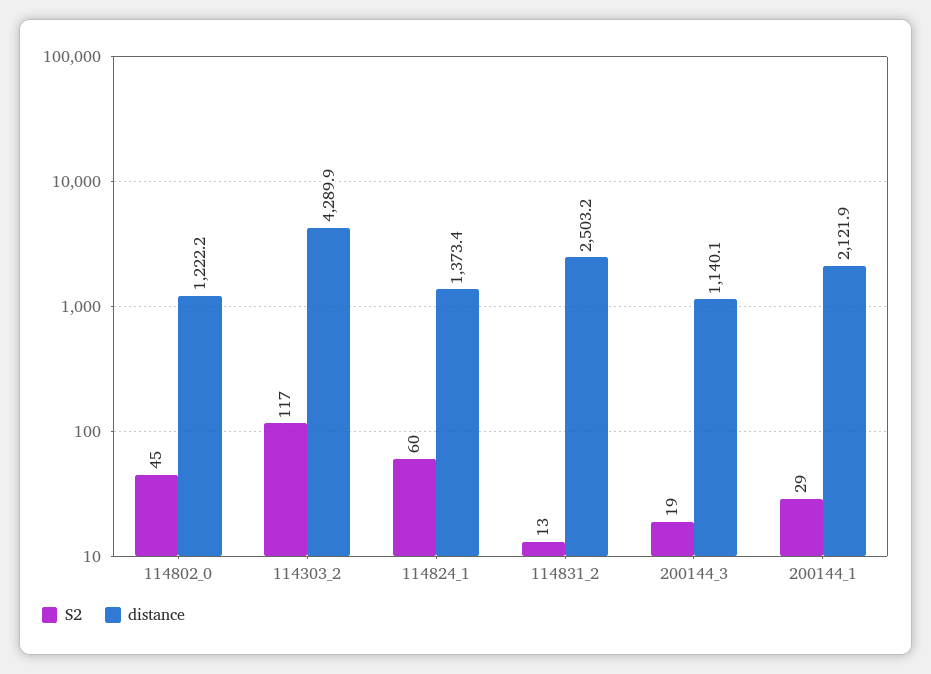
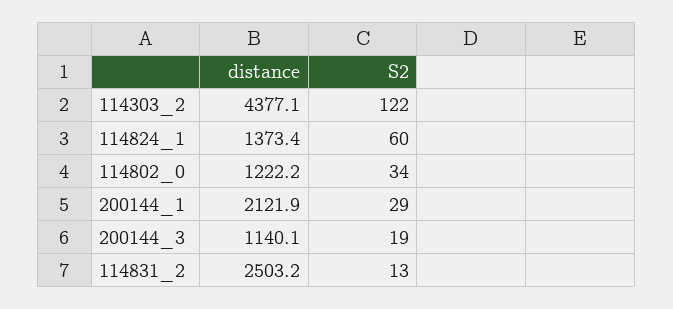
S2, 114802_0: 45 -> 34
S2, 114303_2: 117 -> 122
distance, 114303_2: 4289.9 -> 4377.1

